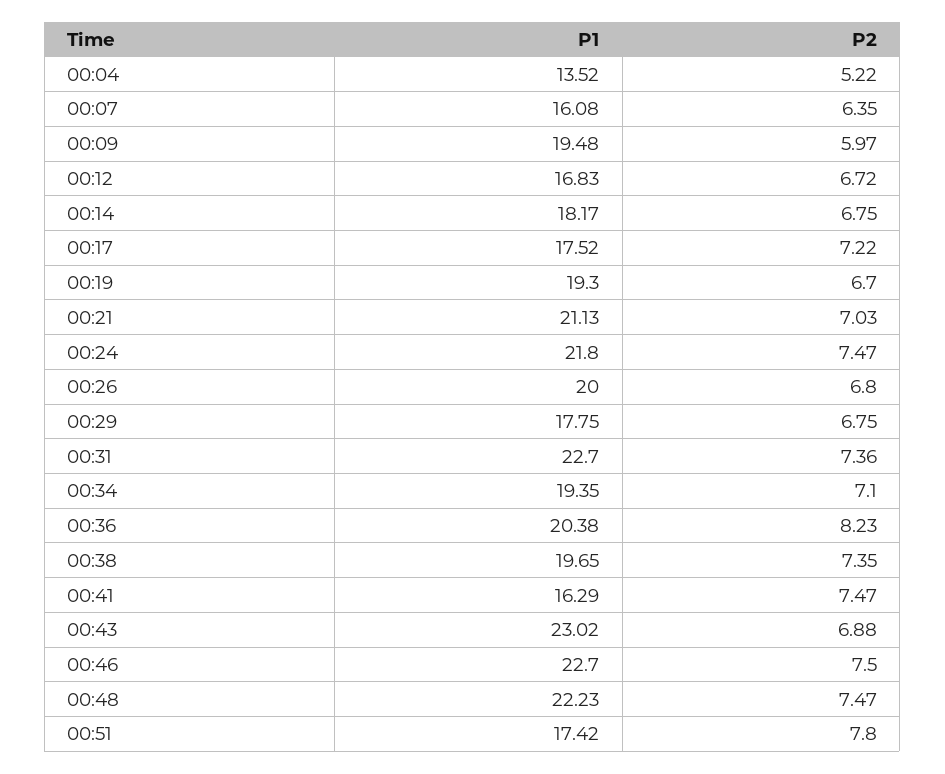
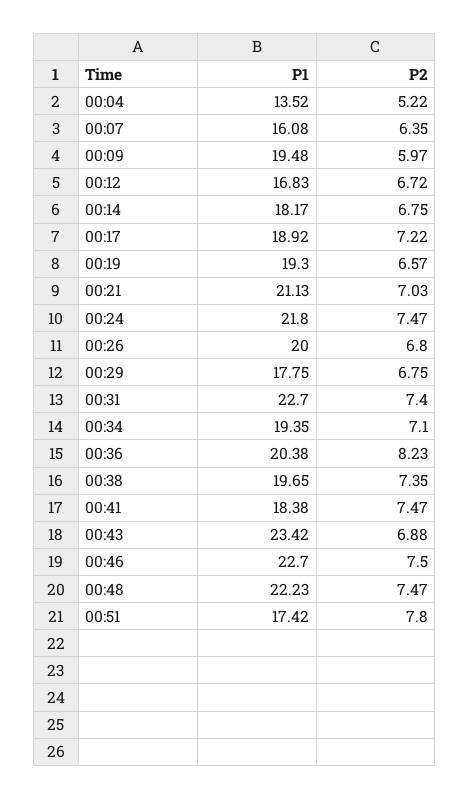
P1, 00:17: 17.52 -> 18.92
P2, 00:19: 6.7 -> 6.57
P2, 00:31: 7.36 -> 7.4
P1, 00:41: 16.29 -> 18.38
P1, 00:43: 23.02 -> 23.42

